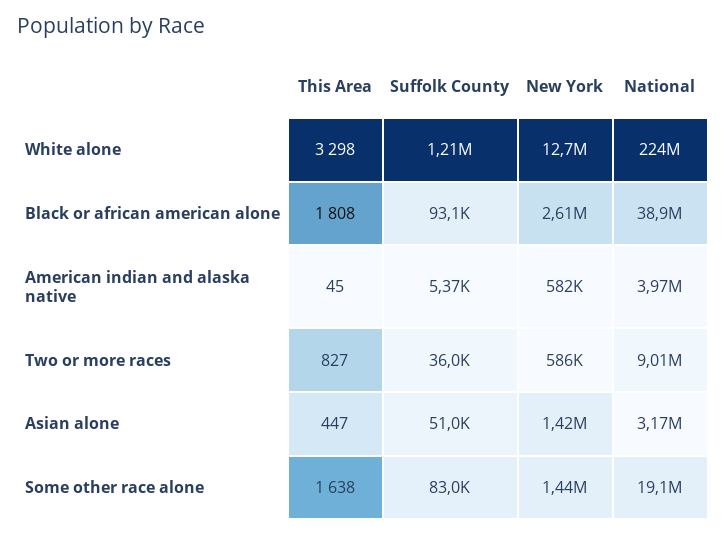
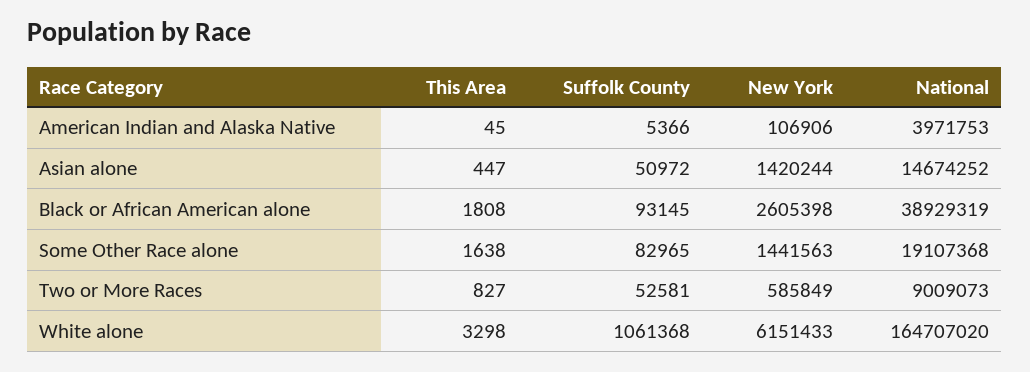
Suffolk County, White alone: 1210000 -> 1061368
New York, White alone: 12700000 -> 6151433
National, White alone: 224000000 -> 164707020
New York, American indian and alaska native: 582000 -> 106906
Suffolk County, Two or more races: 36000 -> 52581
National, Asian alone: 3170000 -> 14674252

